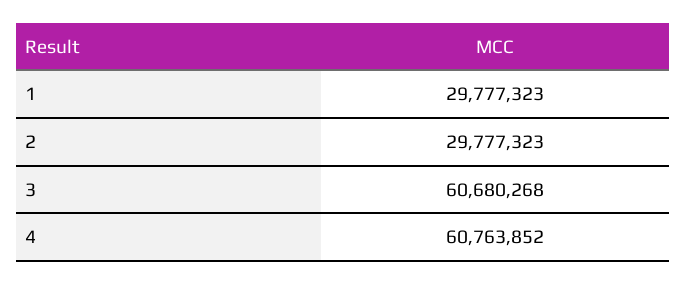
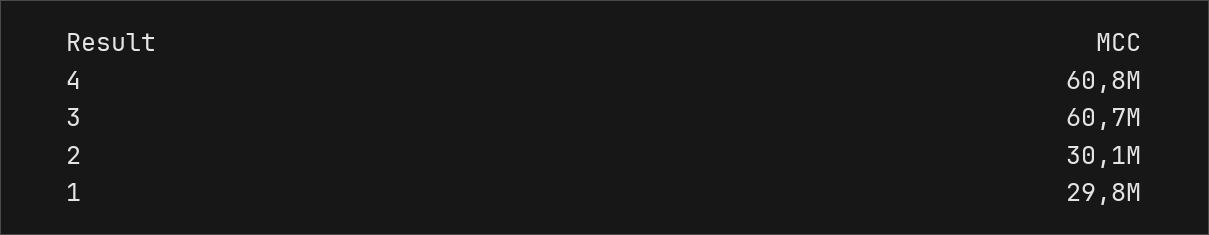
2: 29777323 -> 30100000

